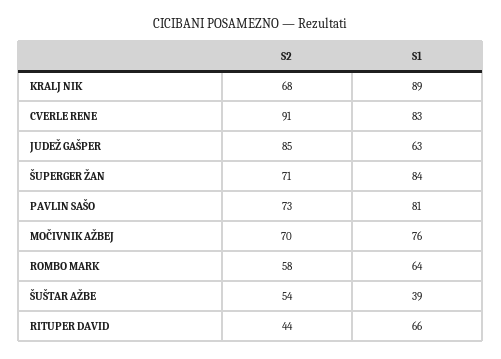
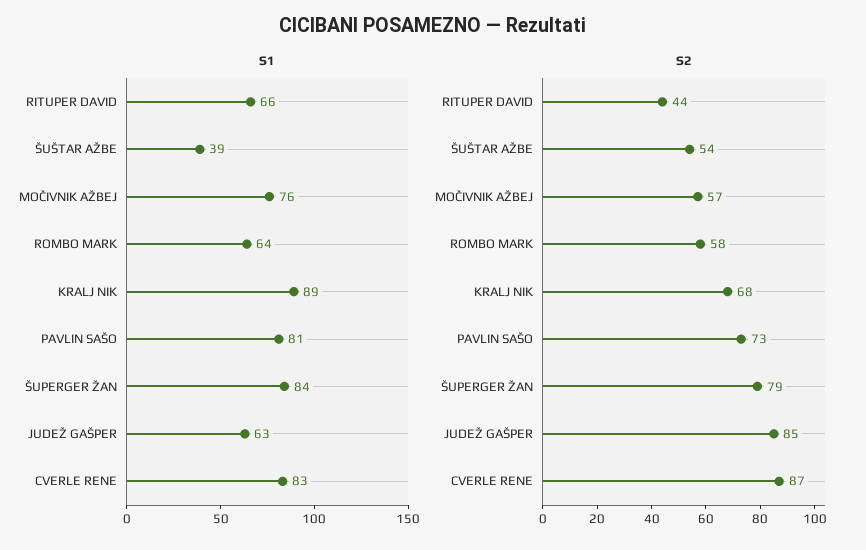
S2, CVERLE RENE: 91 -> 87
S2, ŠUPERGER ŽAN: 71 -> 79
S2, MOČIVNIK AŽBEJ: 70 -> 57

